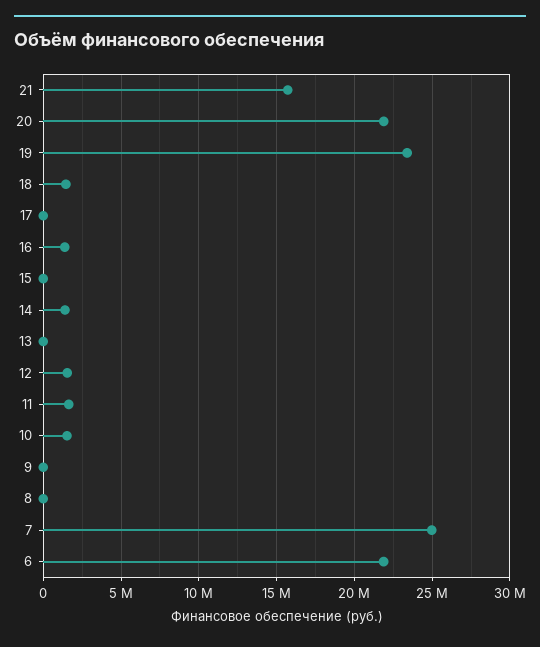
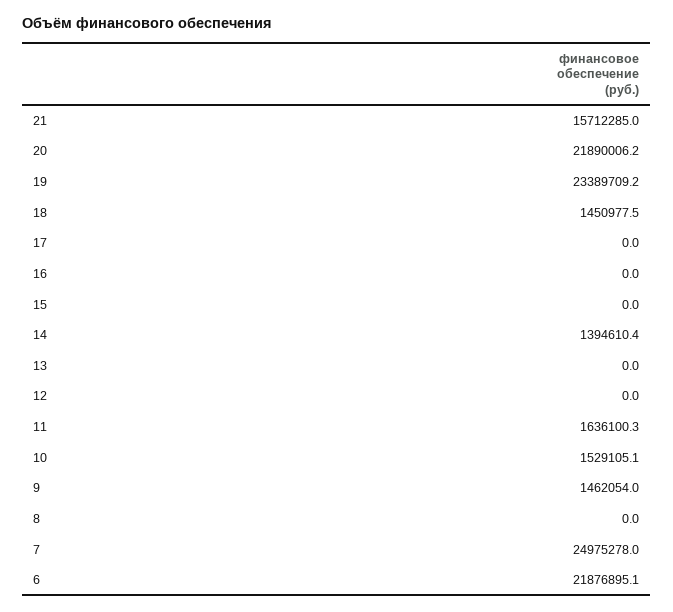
16: 1500000 -> 0
12: 1500000 -> 0
9: 0 -> 1462054

